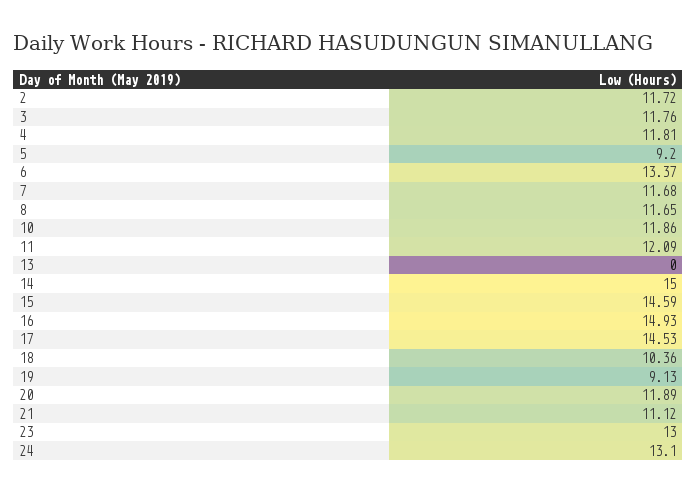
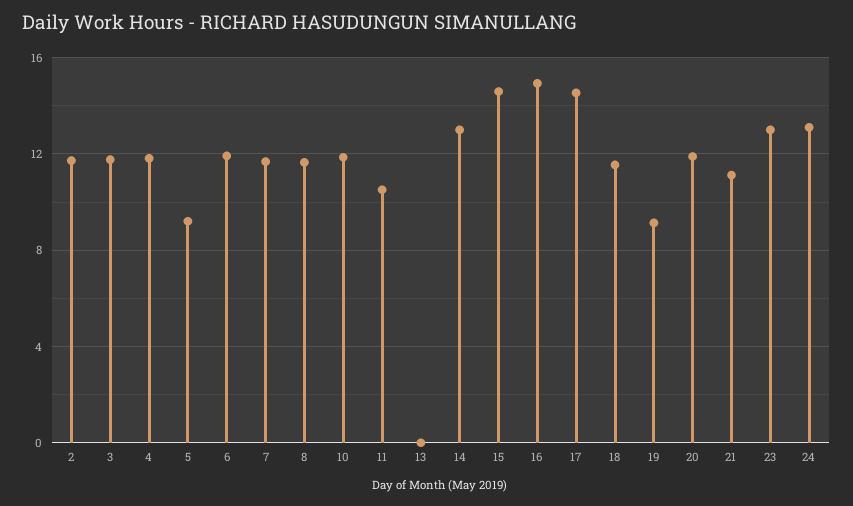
6: 13.37 -> 12
11: 12.09 -> 10.5
14: 15 -> 13
18: 10.36 -> 11.5

